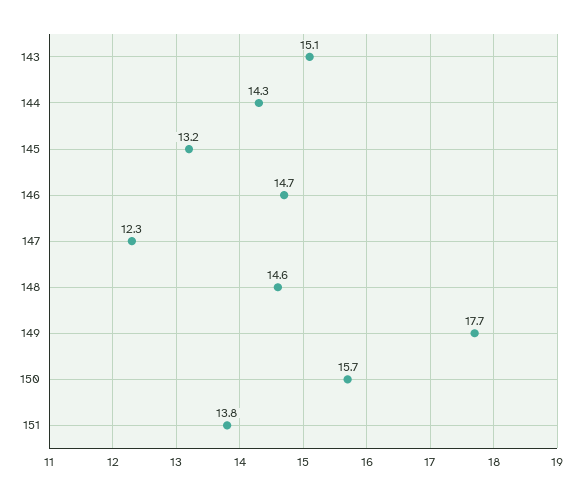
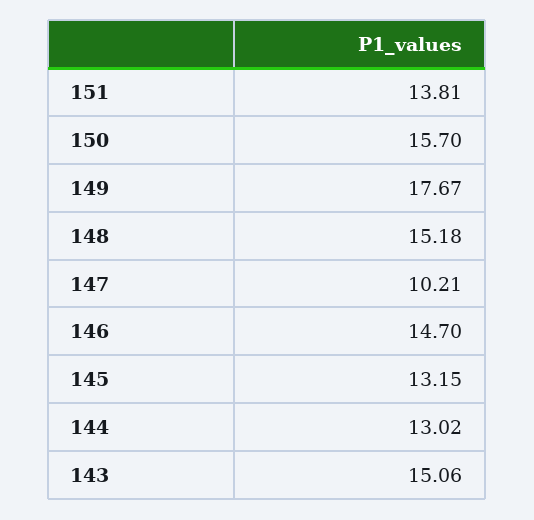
144: 14.3 -> 13.02
147: 12.3 -> 10.21
148: 14.6 -> 15.18

